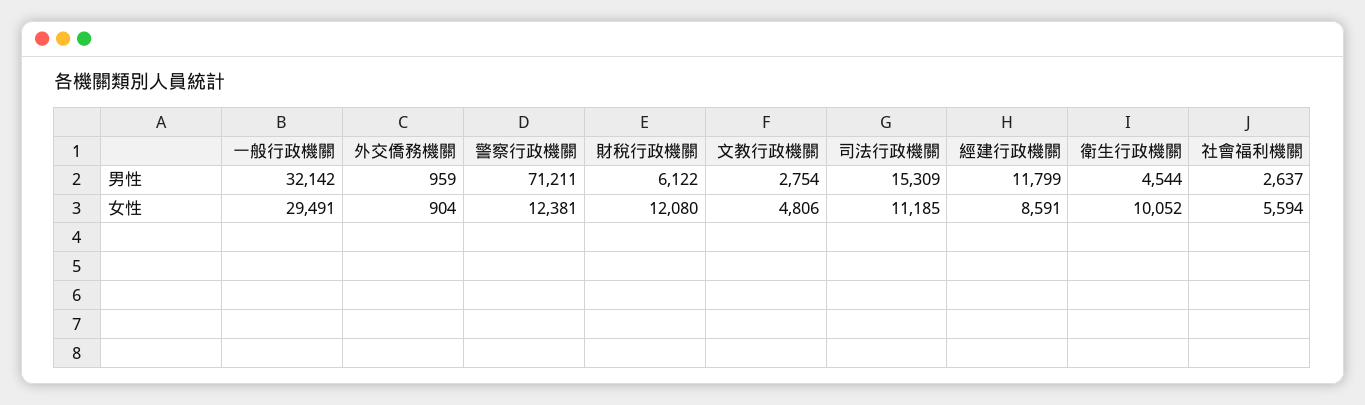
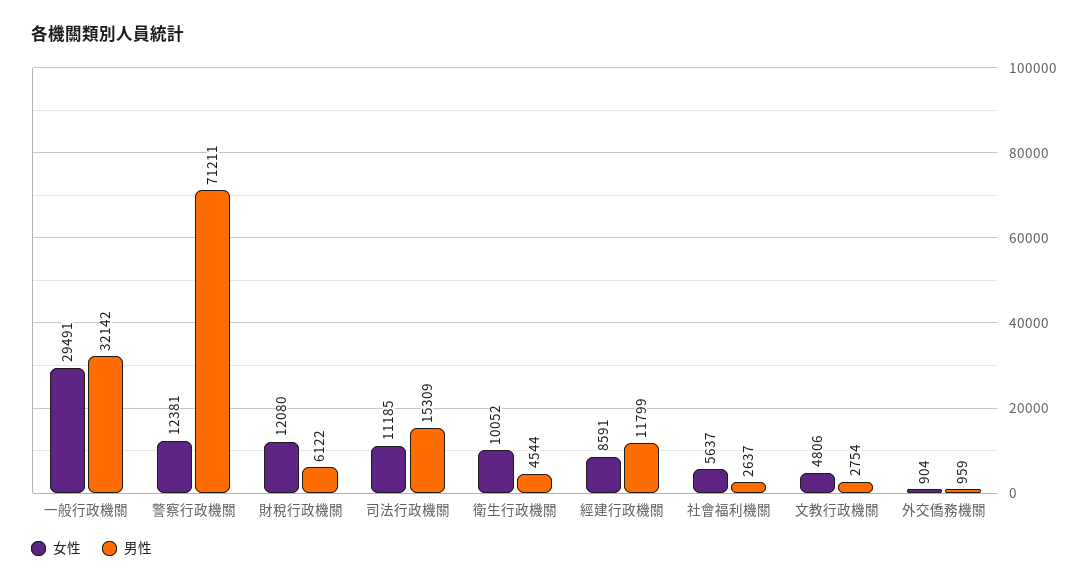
女性, 社會福利機關: 5594 -> 5637

